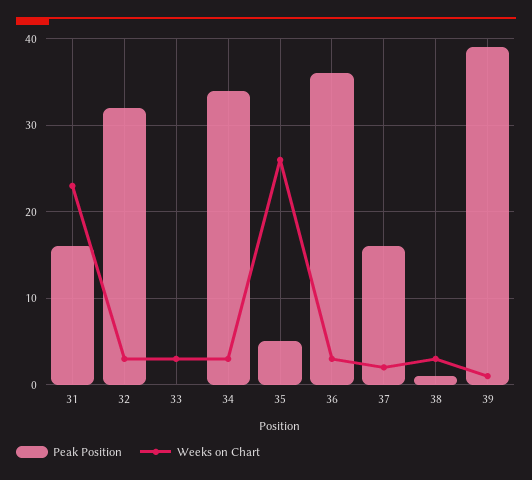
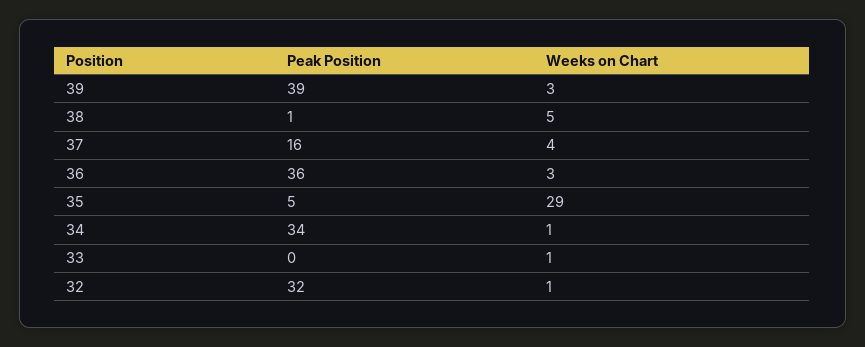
Peak Position, 31: 16 -> none
Weeks on Chart, 31: 23 -> none
Weeks on Chart, 32: 3 -> 1
Weeks on Chart, 33: 3 -> 1
Weeks on Chart, 34: 3 -> 1
Weeks on Chart, 35: 26 -> 29
Weeks on Chart, 37: 2 -> 4
Weeks on Chart, 38: 3 -> 5
Weeks on Chart, 39: 1 -> 3

